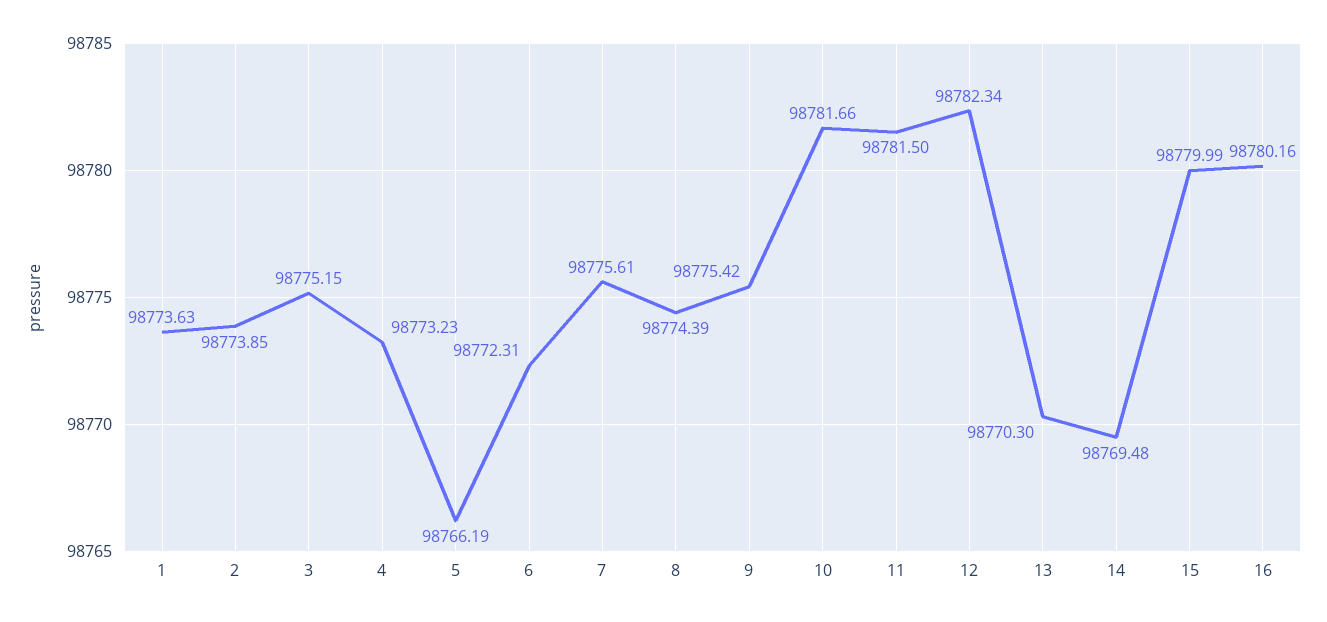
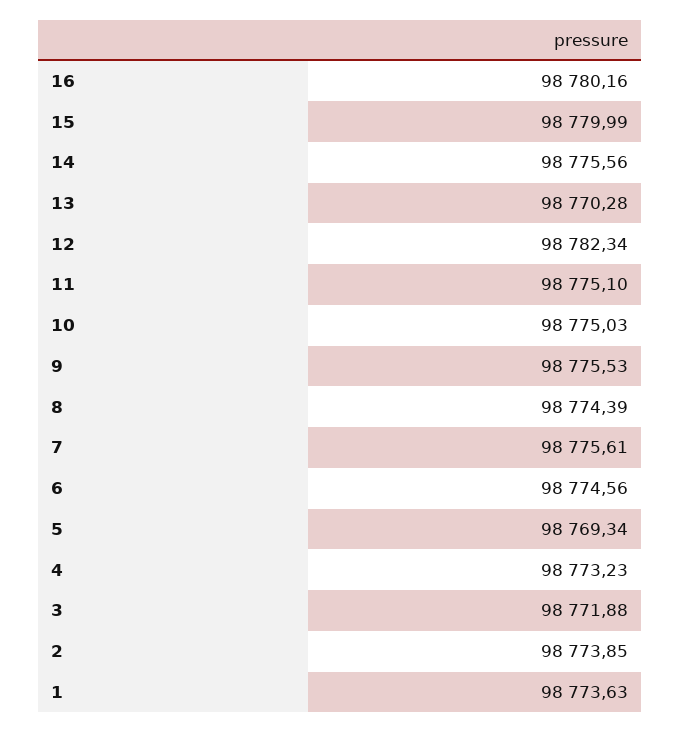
3: 98775.15 -> 98771.88
5: 98766.19 -> 98769.34
6: 98772.31 -> 98774.56
9: 98775.42 -> 98775.53
10: 98781.66 -> 98775.03
11: 98781.5 -> 98775.1
13: 98770.3 -> 98770.28
14: 98769.48 -> 98775.56

